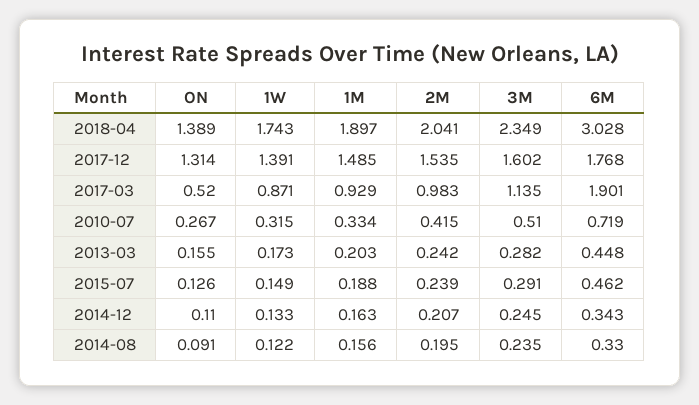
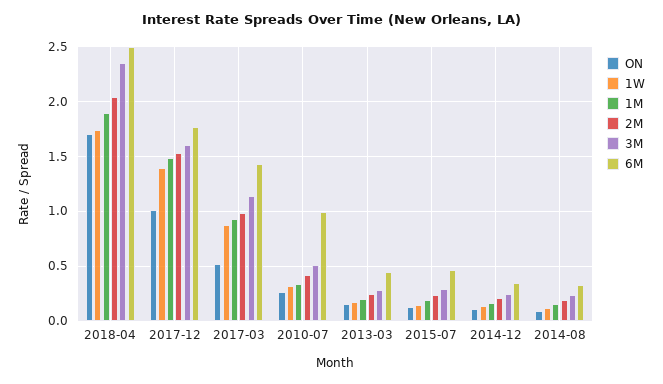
ON, 2018-04: 1.389 -> 1.7
6M, 2018-04: 3.028 -> 2.5
ON, 2017-12: 1.314 -> 1
6M, 2017-03: 1.901 -> 1.4
6M, 2010-07: 0.719 -> 1

